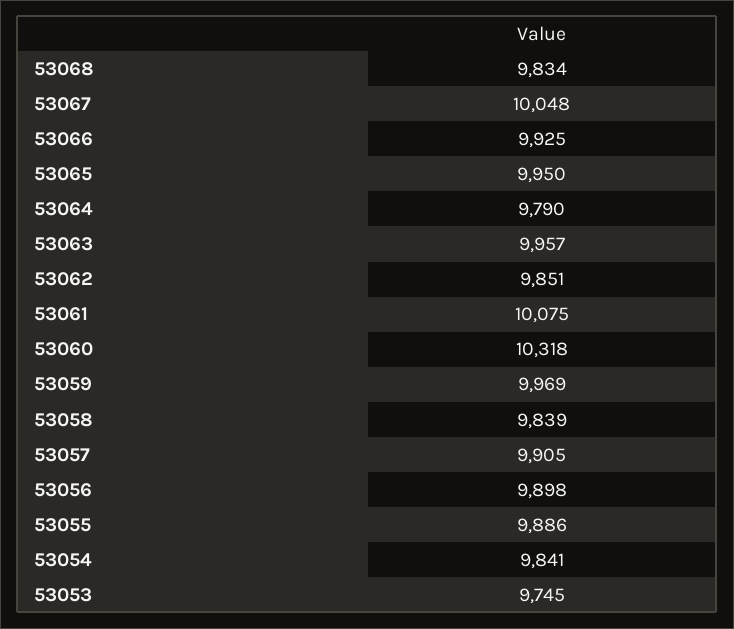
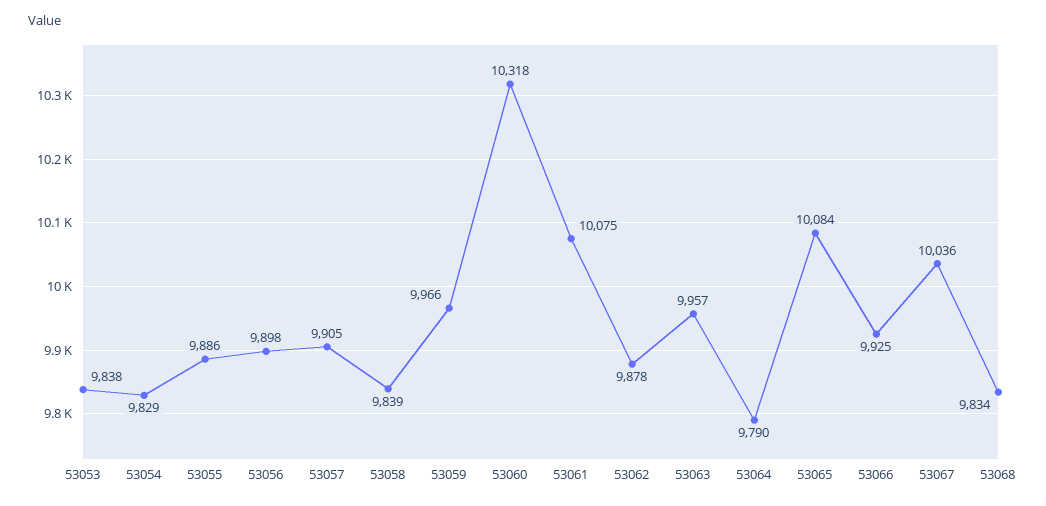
53067: 10048 -> 10036
53065: 9950 -> 10084
53062: 9851 -> 9878
53059: 9969 -> 9966
53054: 9841 -> 9829
53053: 9745 -> 9838

